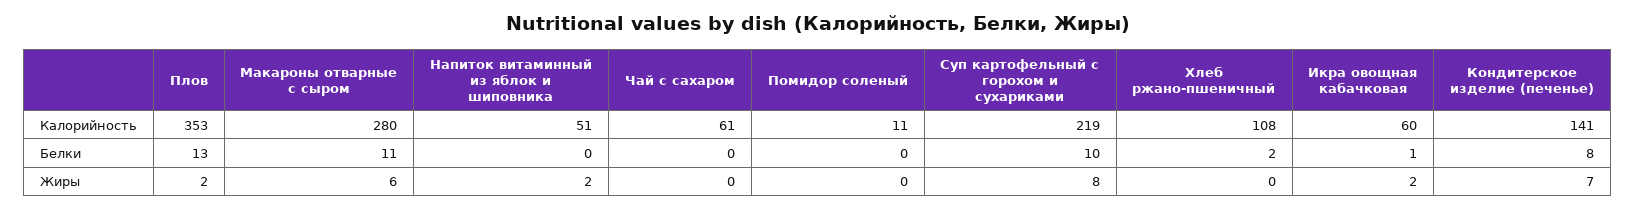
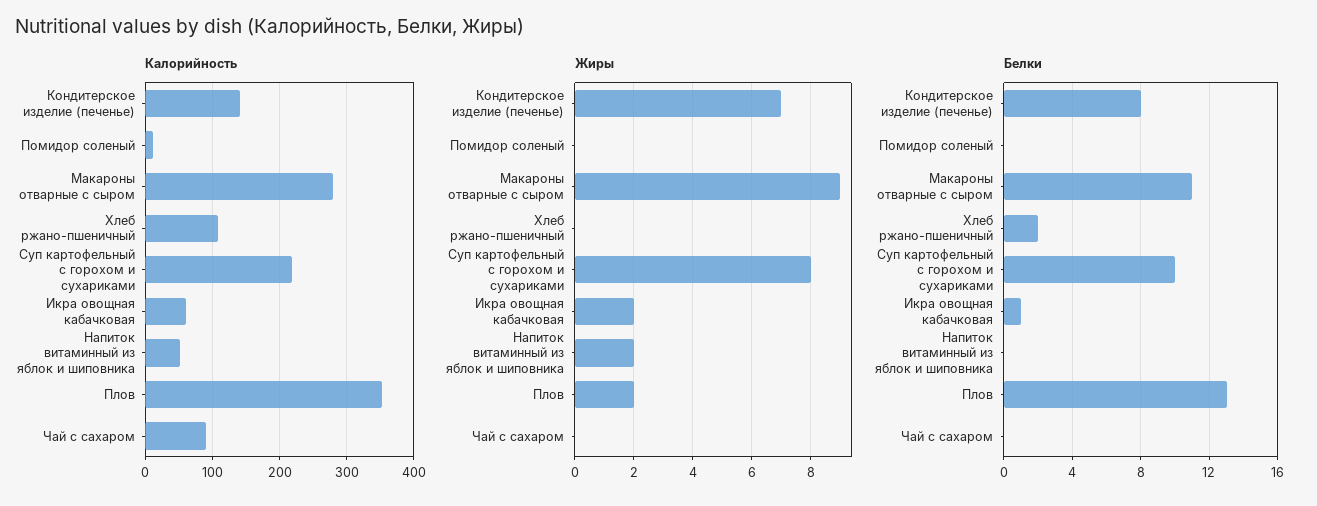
Калорийность, Чай с сахаром: 61 -> 90
Жиры, Макароны отварные с сыром: 6 -> 9

